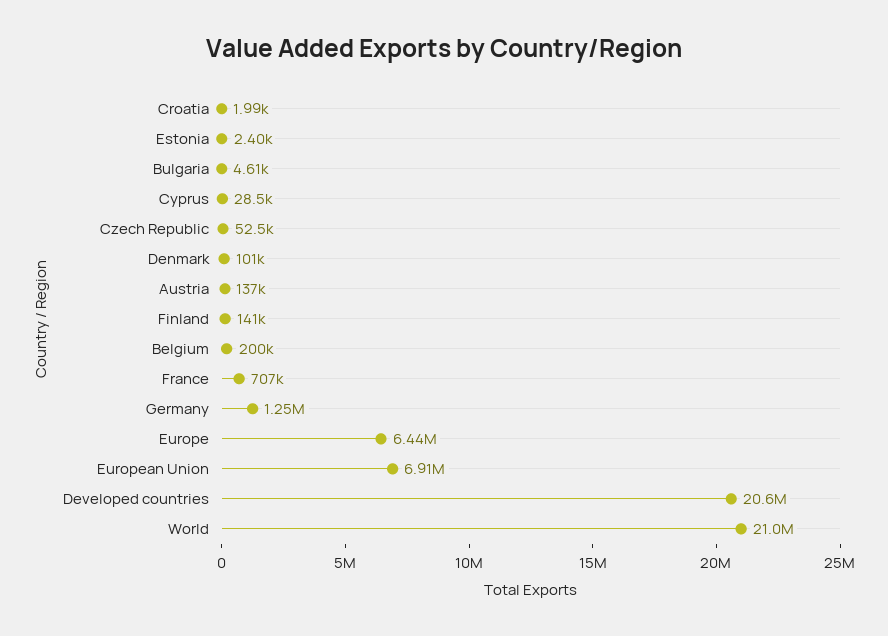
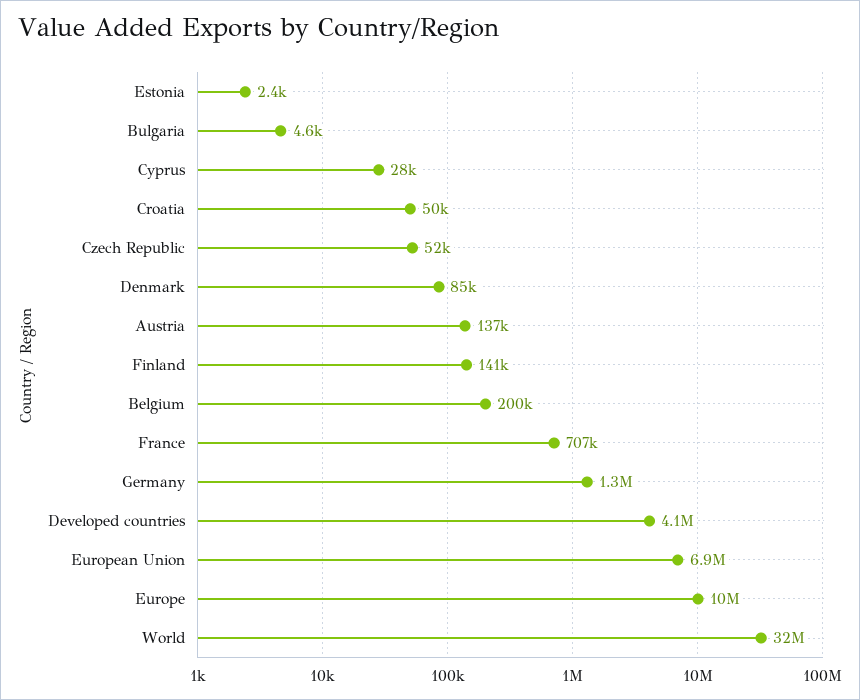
Croatia: 1990 -> 50000
Denmark: 101000 -> 85000
Europe: 6440000 -> 10000000
Developed countries: 20600000 -> 4100000
World: 21000000 -> 32000000

